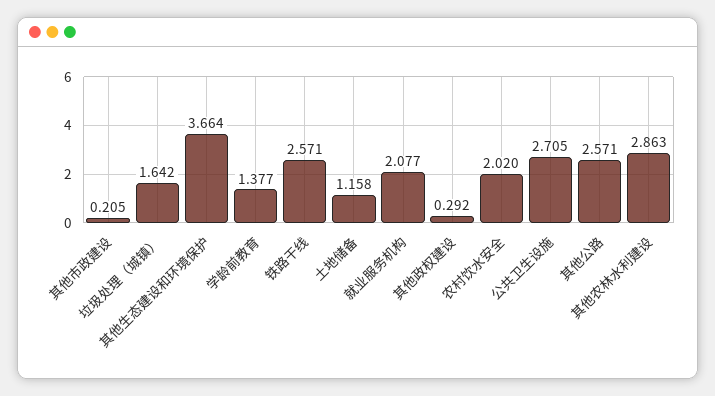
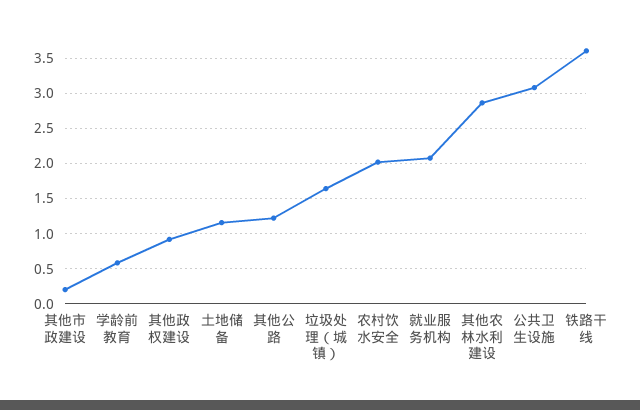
其他生态建设和环境保护: 3.664 -> none
学龄前教育: 1.377 -> 0.6
铁路干线: 2.571 -> 3.6
其他政权建设: 0.292 -> 0.9
公共卫生设施: 2.705 -> 3.1
其他公路: 2.571 -> 1.2

